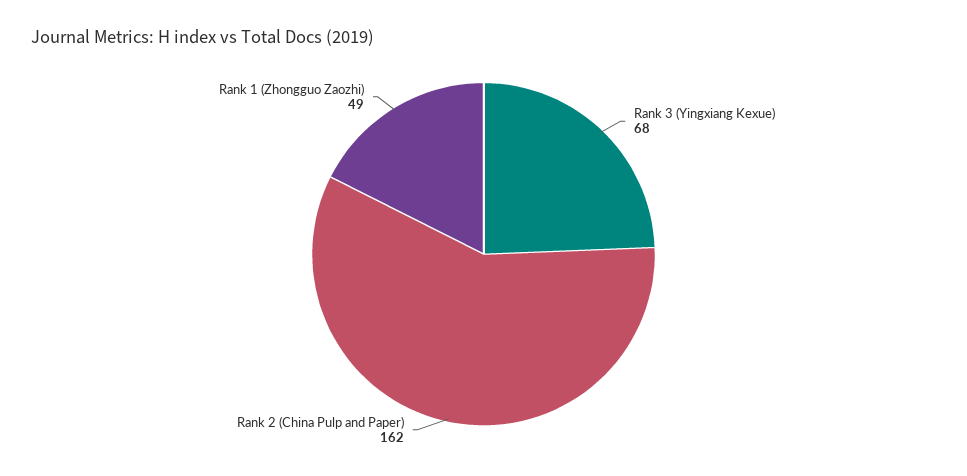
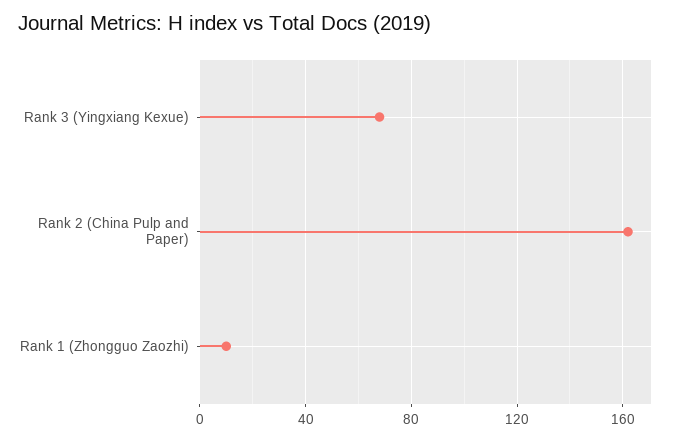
Rank 1 (Zhongguo Zaozhi): 49 -> 10

